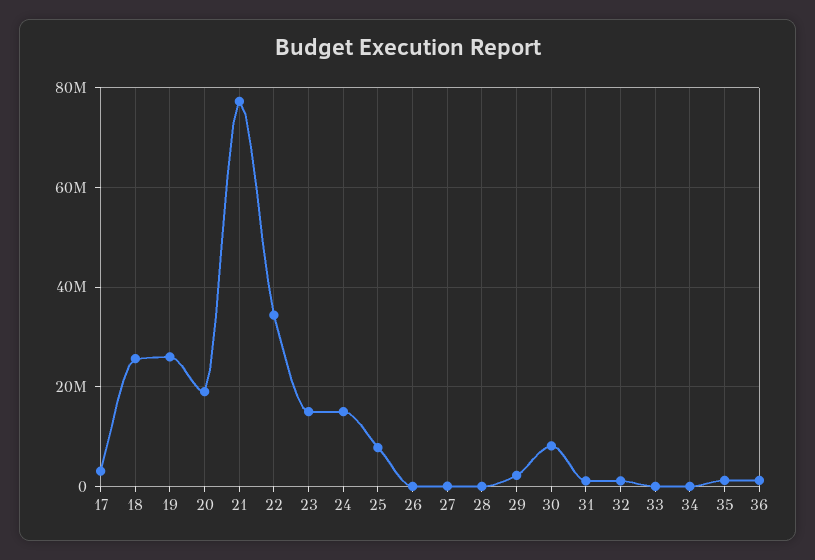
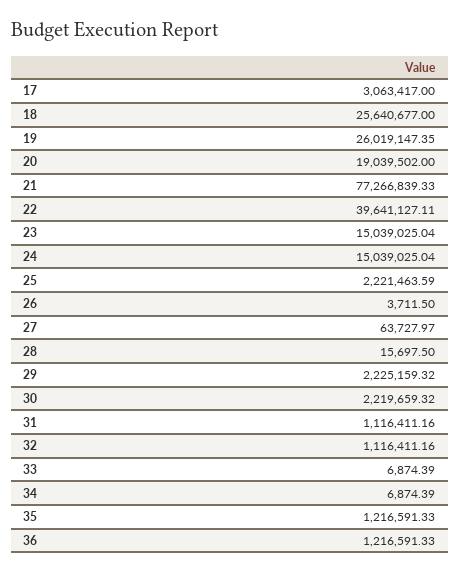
22: 34000000 -> 39641127.11
25: 8000000 -> 2221463.59
30: 8000000 -> 2219659.32

